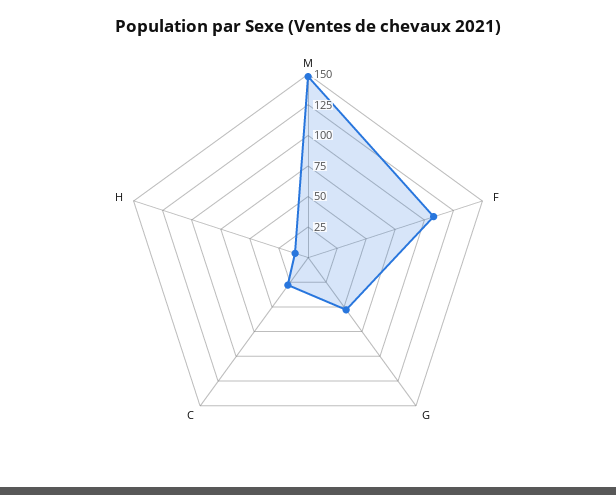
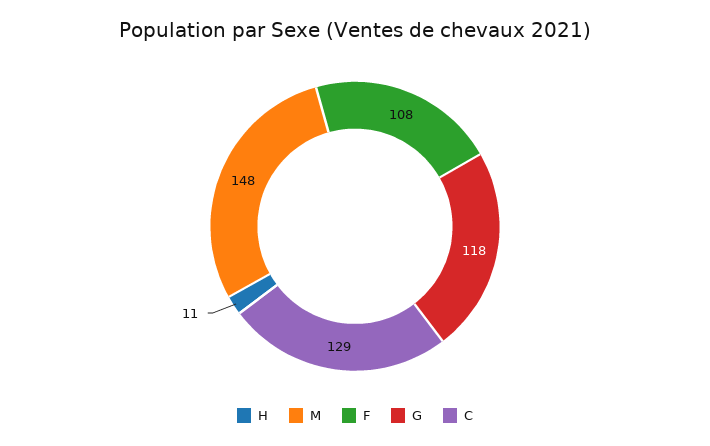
G: 50 -> 118
C: 25 -> 129

